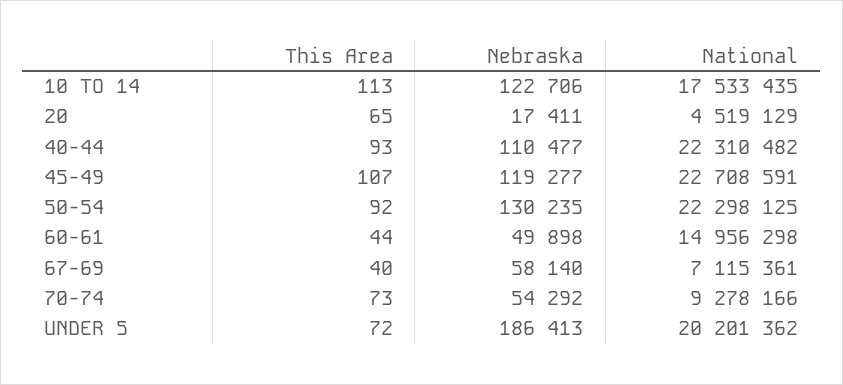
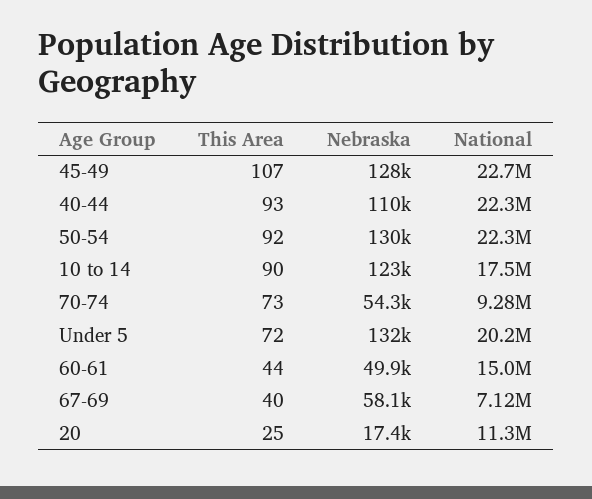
This Area, 10 TO 14: 113 -> 90
This Area, 20: 65 -> 25
National, 20: 4519129 -> 11300000
Nebraska, 45-49: 119277 -> 128000
Nebraska, UNDER 5: 186413 -> 132000

